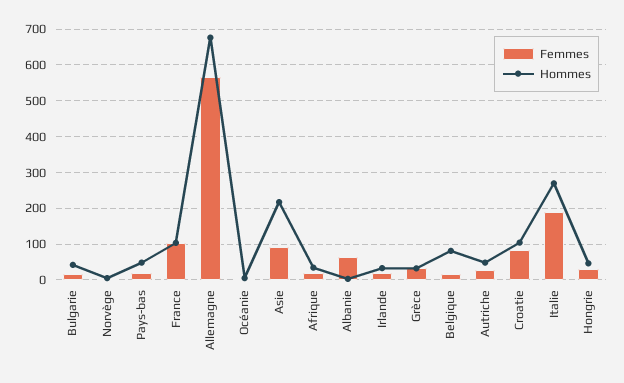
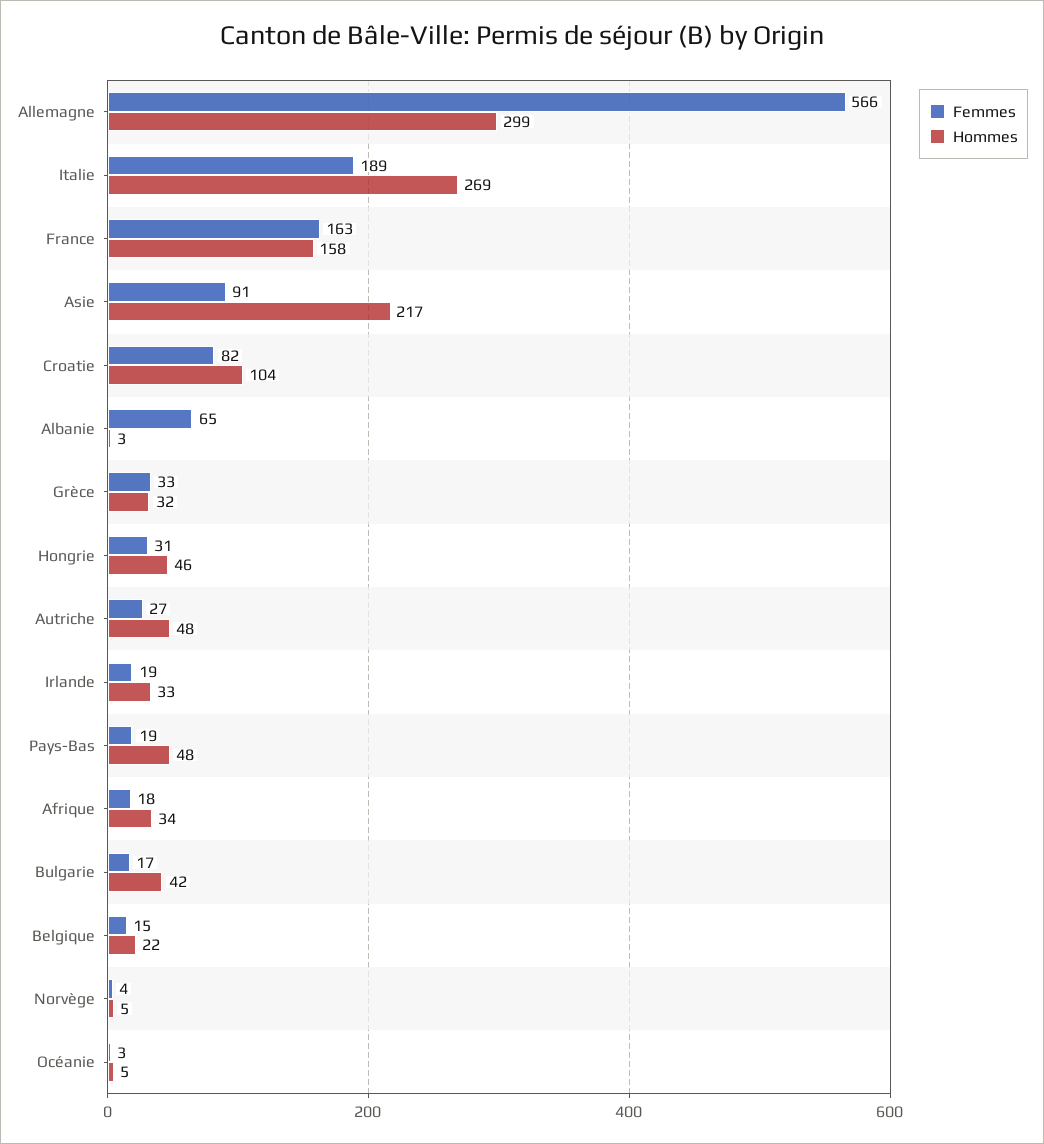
Femmes, France: 100 -> 163
Hommes, France: 100 -> 158
Hommes, Allemagne: 680 -> 299
Hommes, Belgique: 80 -> 22

